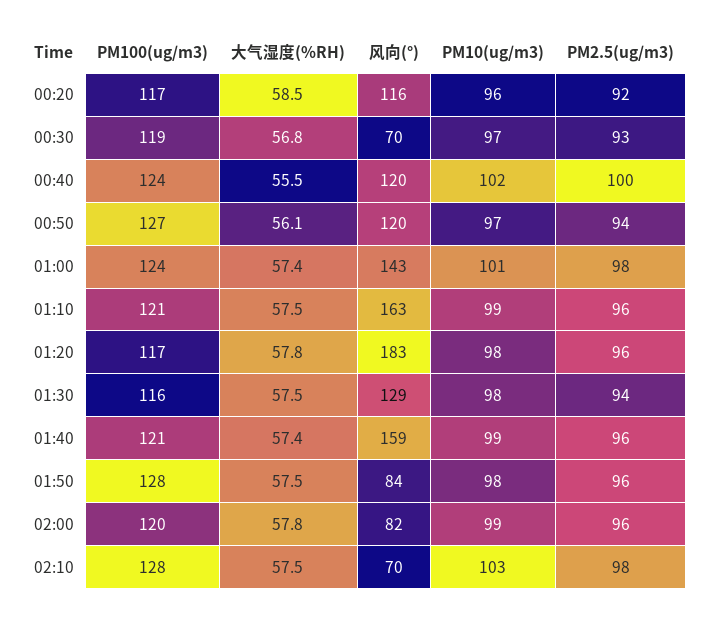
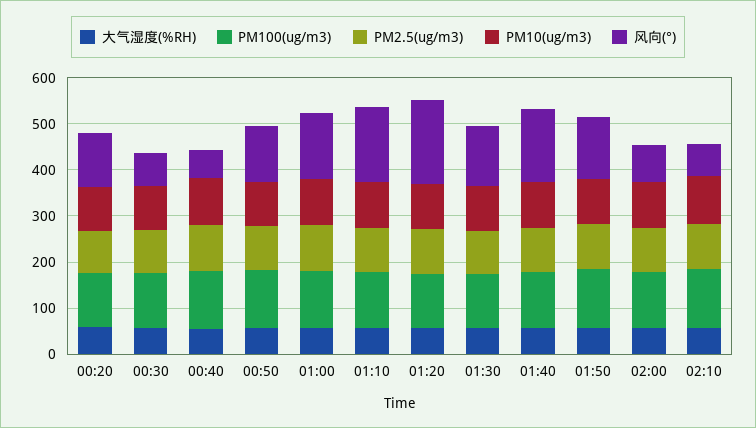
风向(°), 00:40: 120 -> 60
风向(°), 01:50: 84 -> 140

